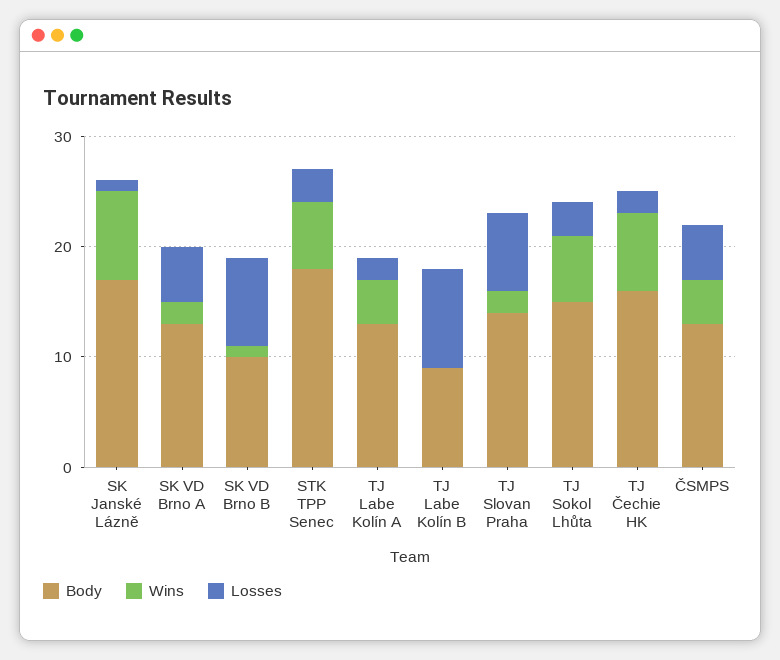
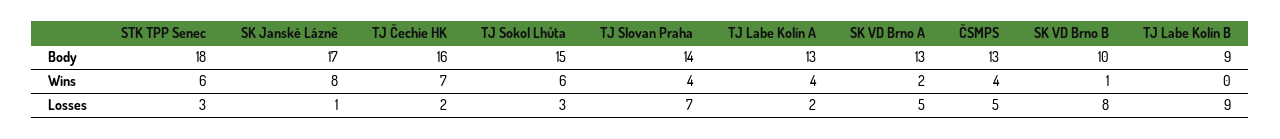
Wins, TJ Slovan Praha: 2 -> 4

